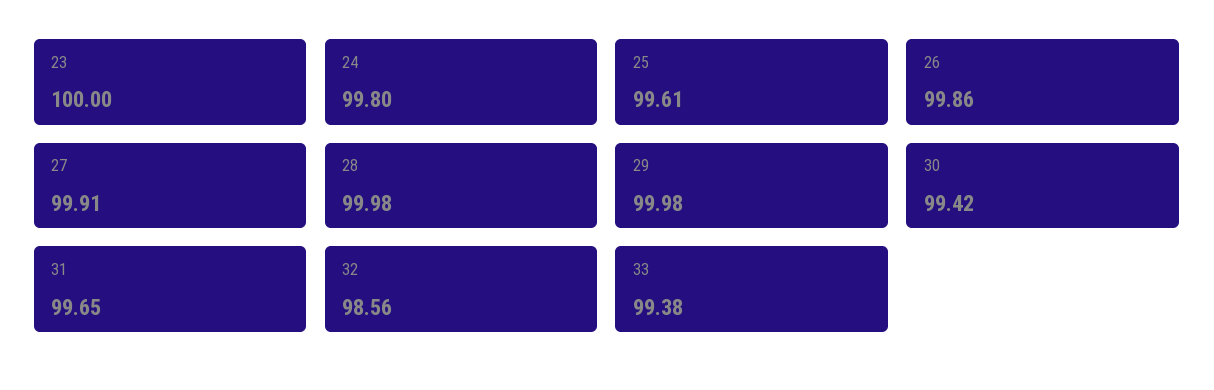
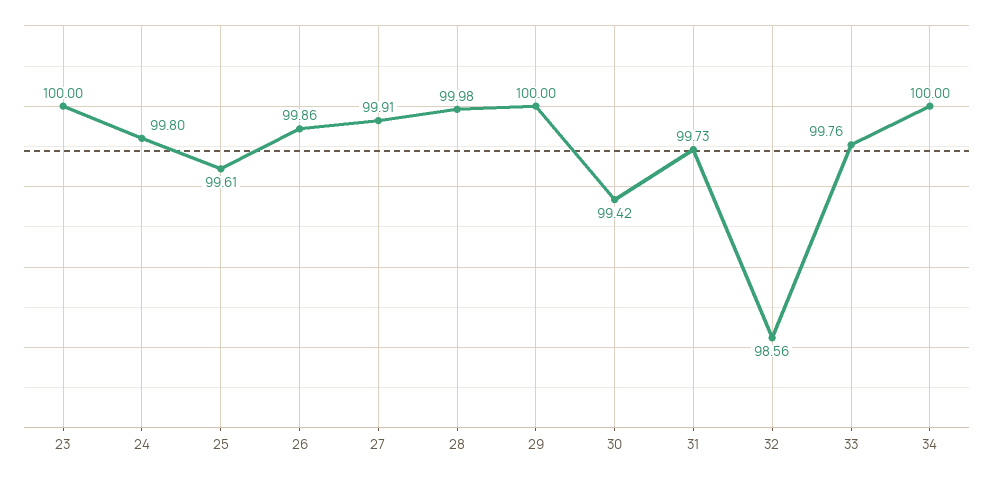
29: 99.98 -> 100
31: 99.65 -> 99.73
33: 99.38 -> 99.76
34: none -> 100

